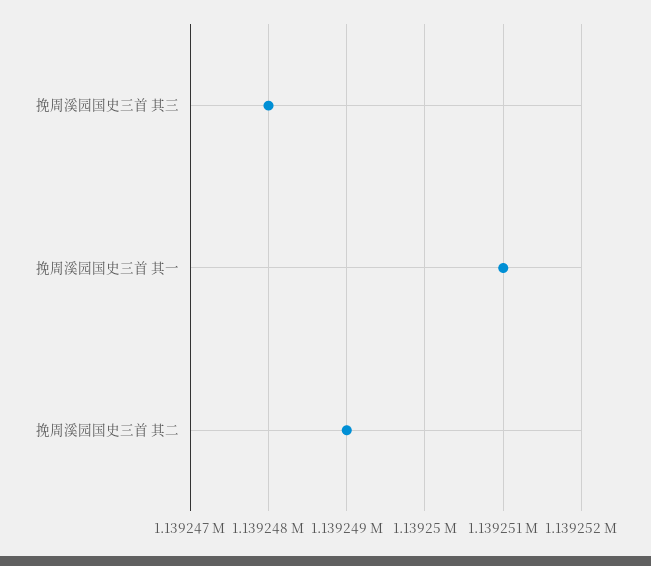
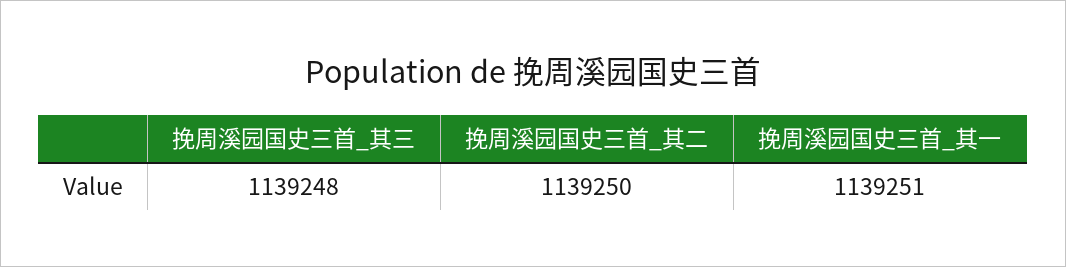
挽周溪园国史三首 其二: 1139249 -> 1139250

